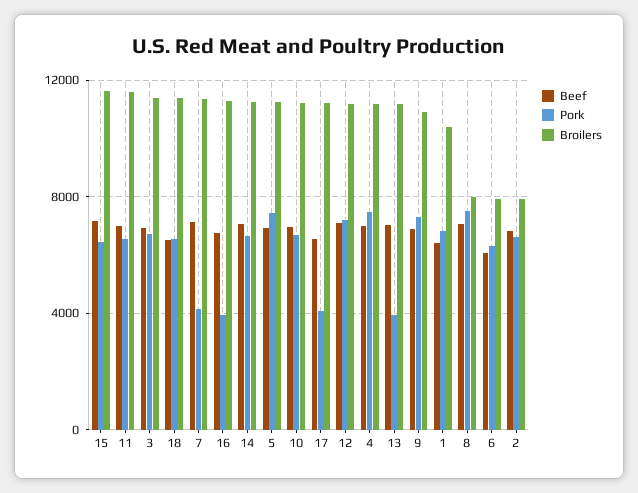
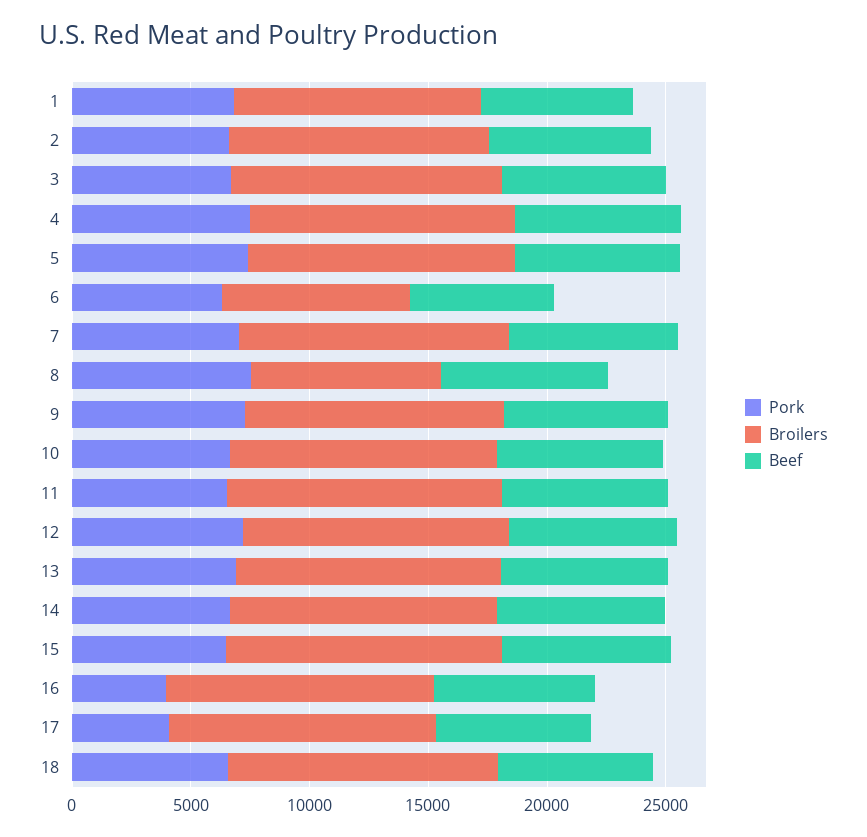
Pork, 7: 4000 -> 7000
Pork, 13: 4000 -> 7000
Broilers, 2: 8000 -> 11000

